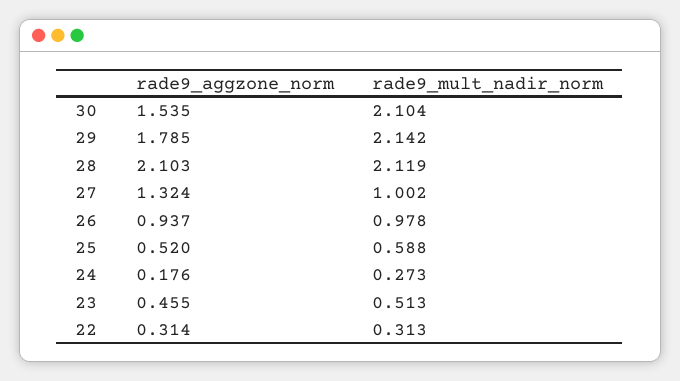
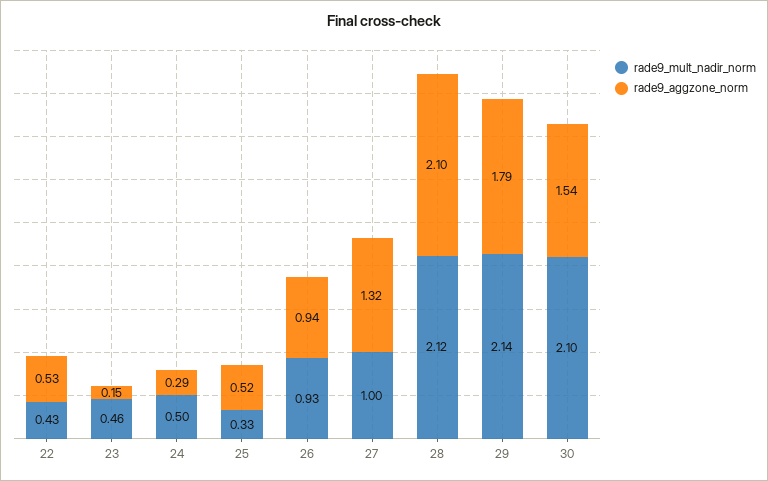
rade9_mult_nadir_norm, 26: 0.978 -> 0.93
rade9_mult_nadir_norm, 25: 0.588 -> 0.33
rade9_aggzone_norm, 24: 0.176 -> 0.29
rade9_mult_nadir_norm, 24: 0.273 -> 0.5
rade9_aggzone_norm, 23: 0.455 -> 0.15
rade9_mult_nadir_norm, 23: 0.513 -> 0.46
rade9_aggzone_norm, 22: 0.314 -> 0.53
rade9_mult_nadir_norm, 22: 0.313 -> 0.43

